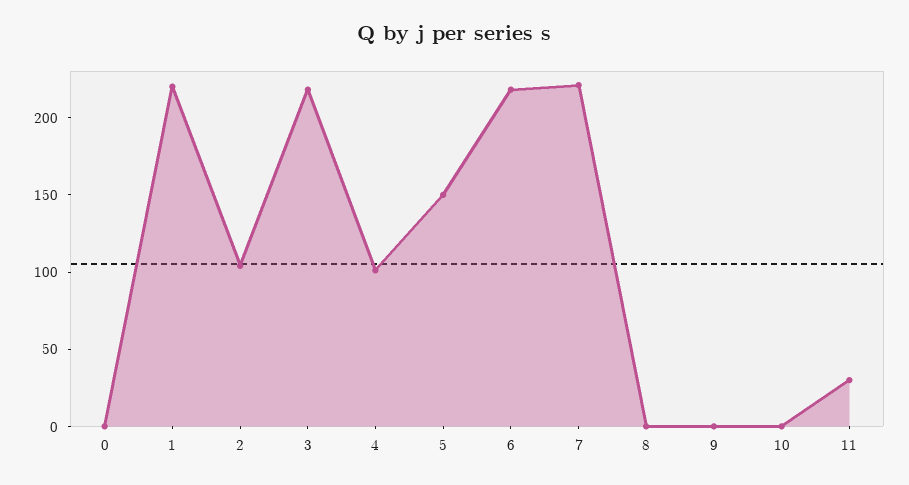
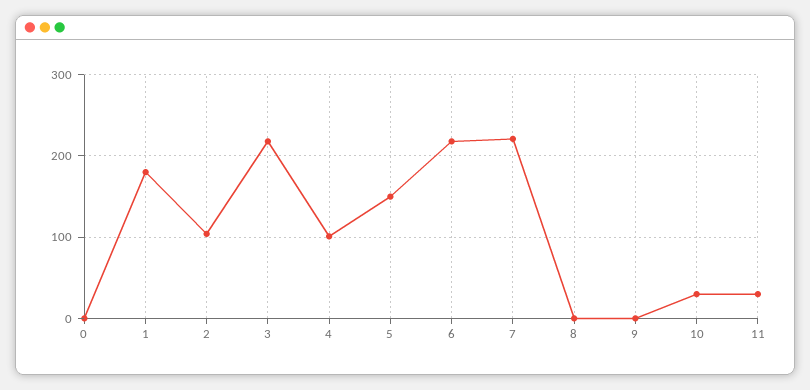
1: 220 -> 180
10: 0 -> 30

